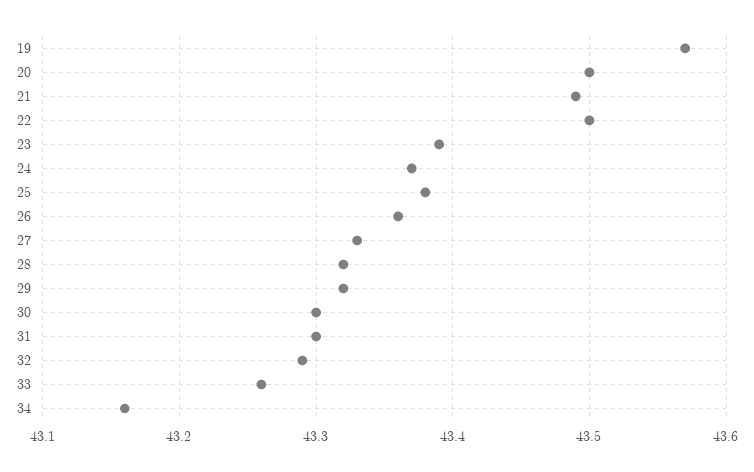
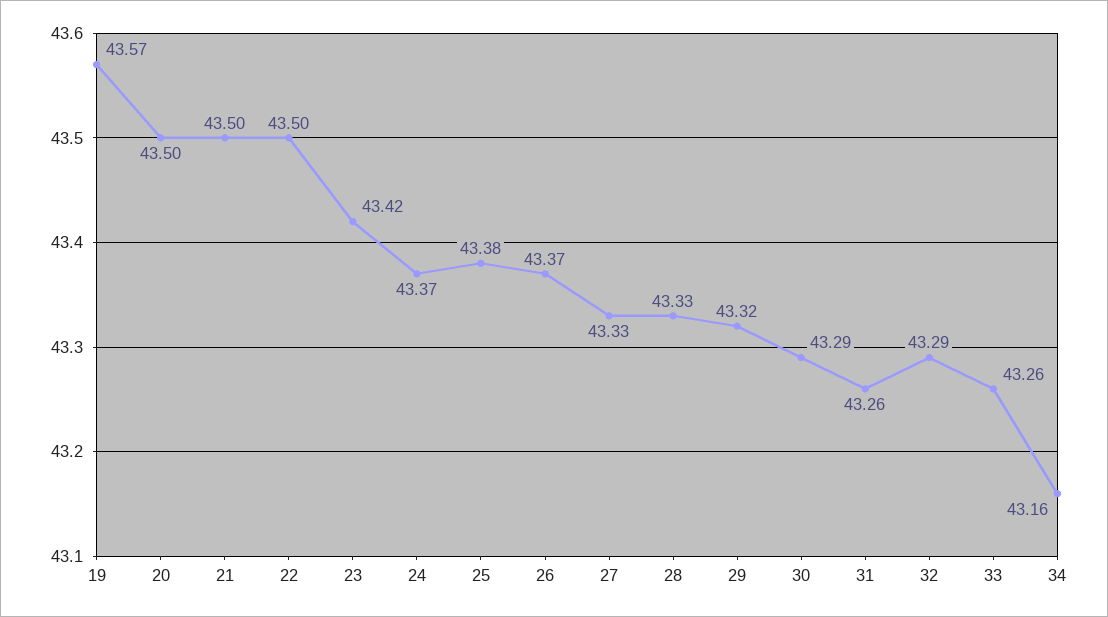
21: 43.49 -> 43.5
23: 43.39 -> 43.42
26: 43.36 -> 43.37
28: 43.32 -> 43.33
30: 43.3 -> 43.29
31: 43.3 -> 43.26

